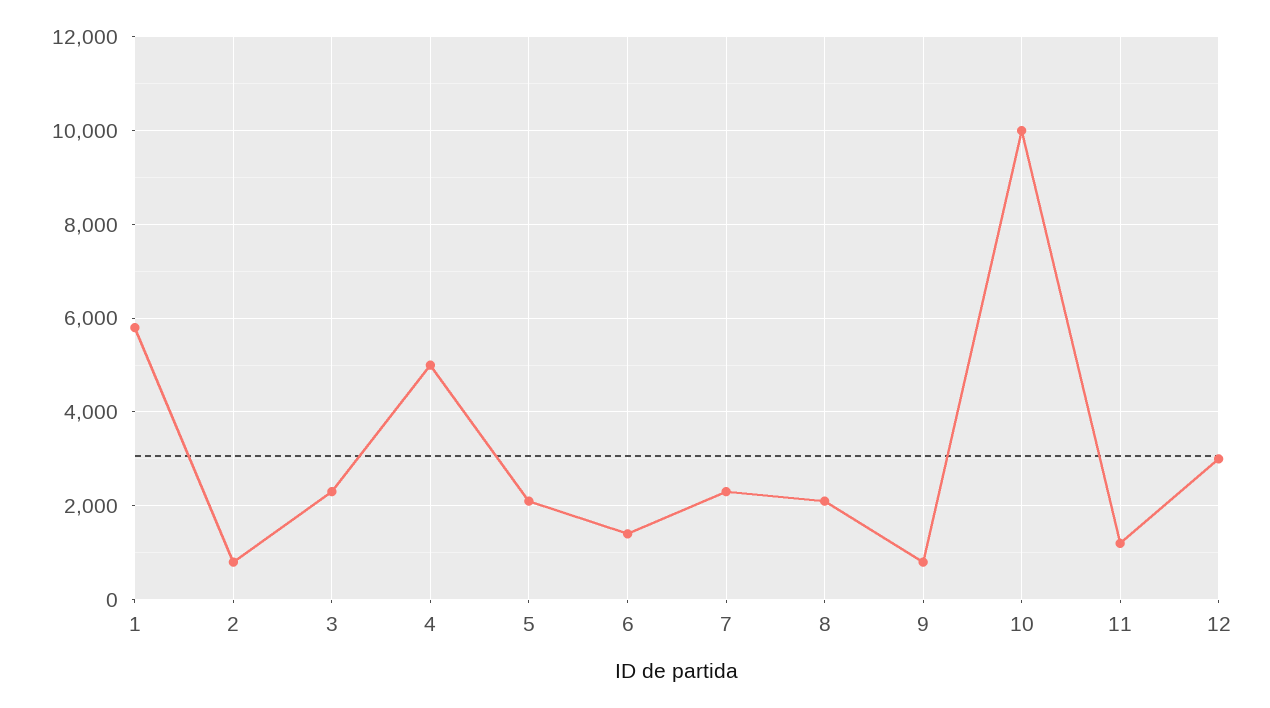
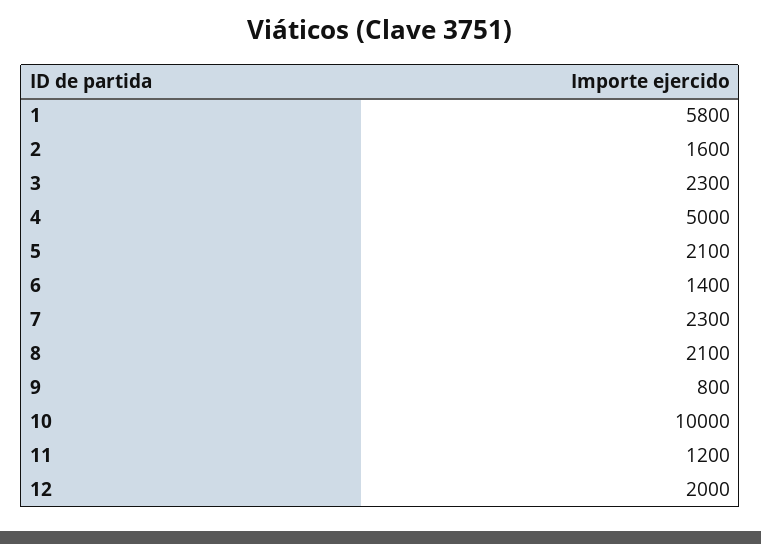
2: 800 -> 1600
12: 3000 -> 2000

